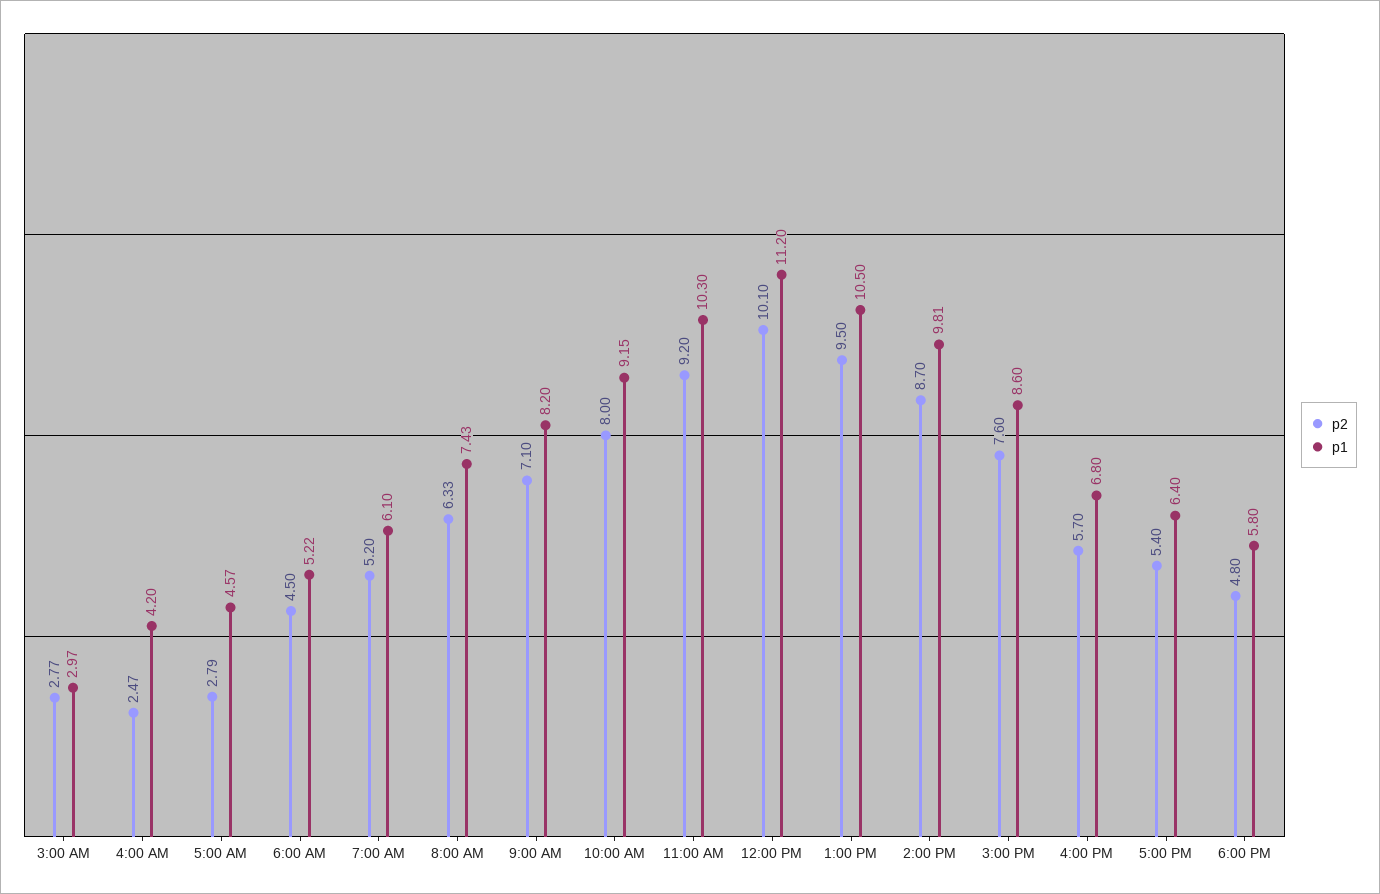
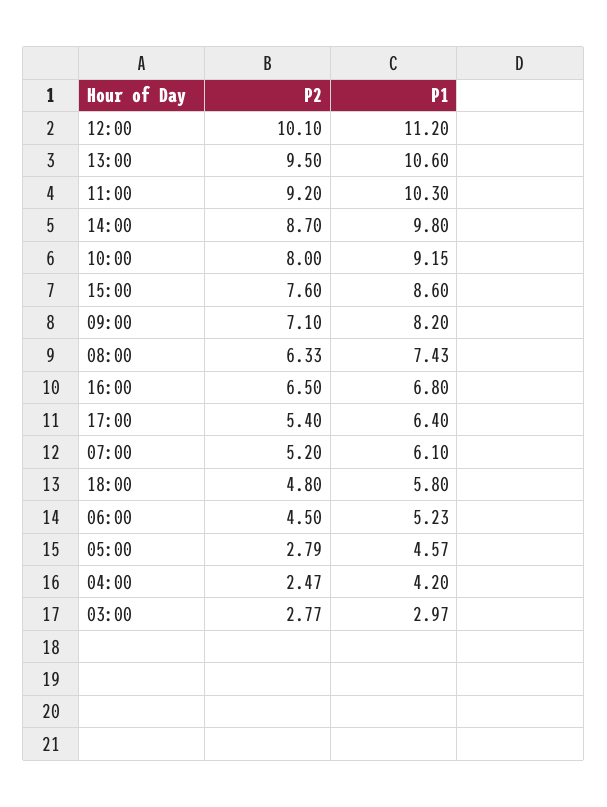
p1, 6:00 AM: 5.22 -> 5.23
p1, 1:00 PM: 10.5 -> 10.6
p1, 2:00 PM: 9.81 -> 9.8
p2, 4:00 PM: 5.7 -> 6.5

